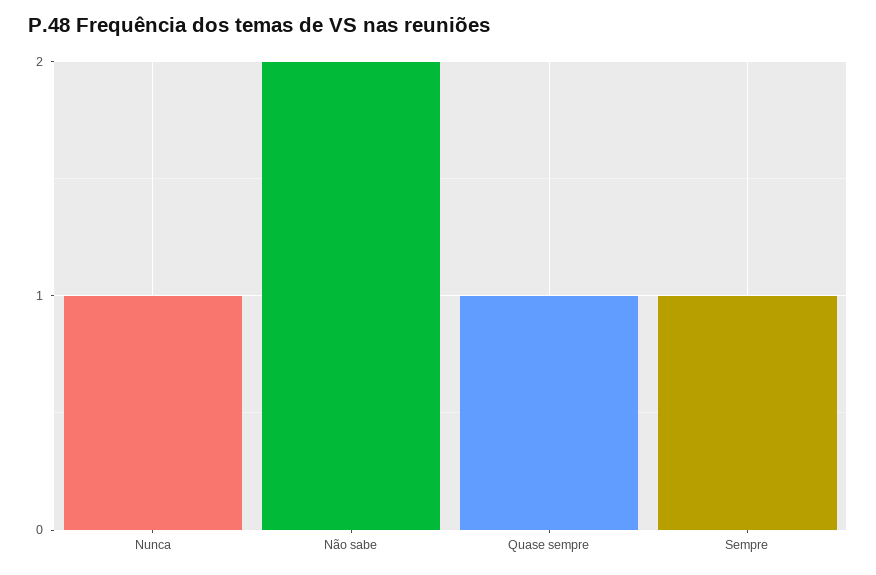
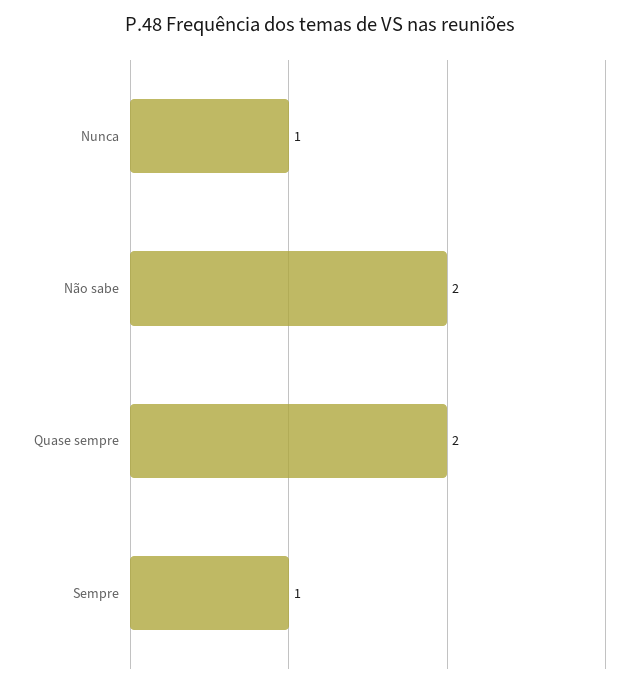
Quase sempre: 1 -> 2

